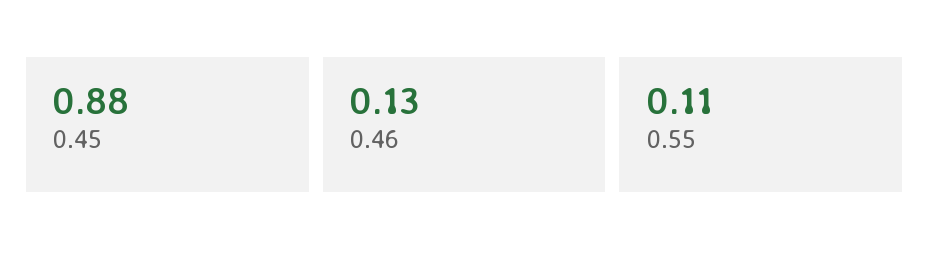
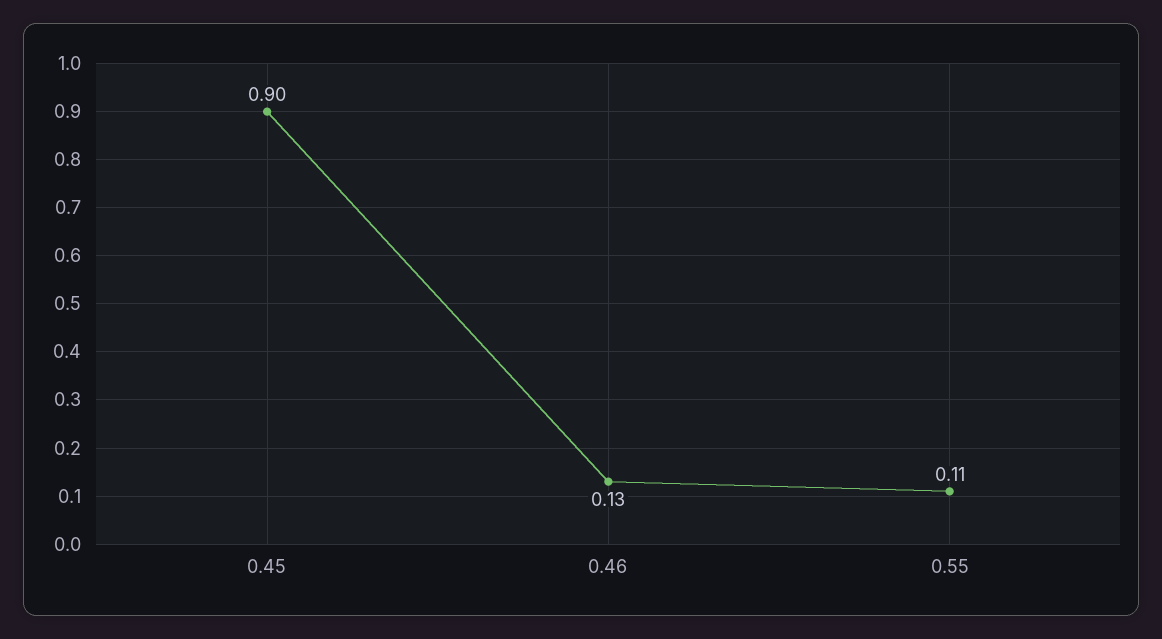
0.45: 0.88 -> 0.9

